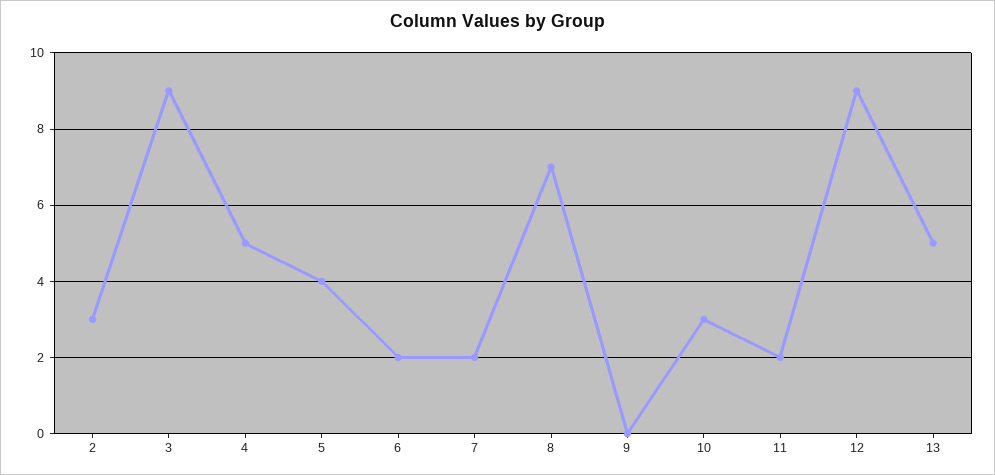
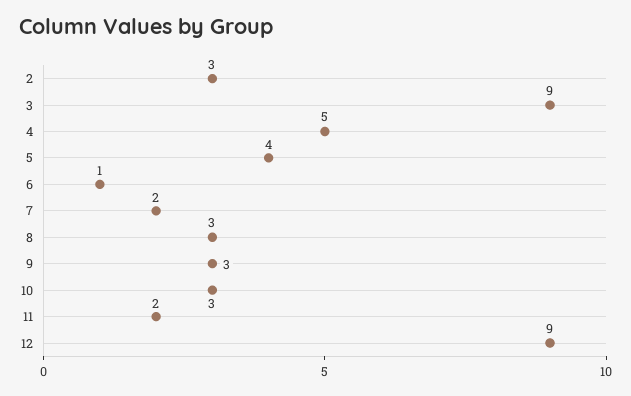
6: 2 -> 1
8: 7 -> 3
9: 0 -> 3
13: 5 -> none

